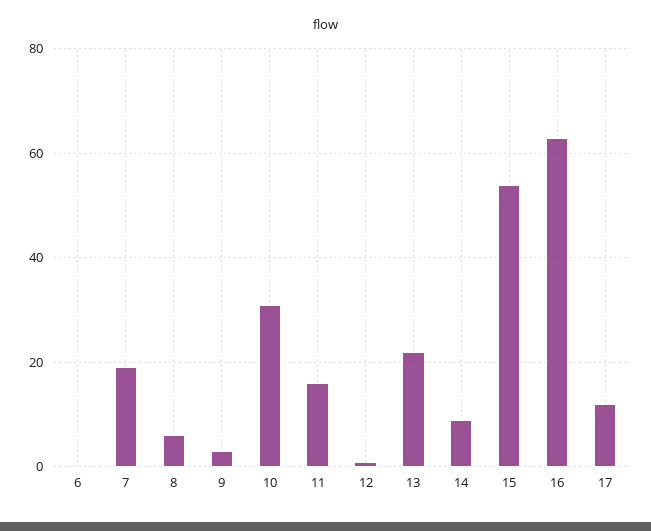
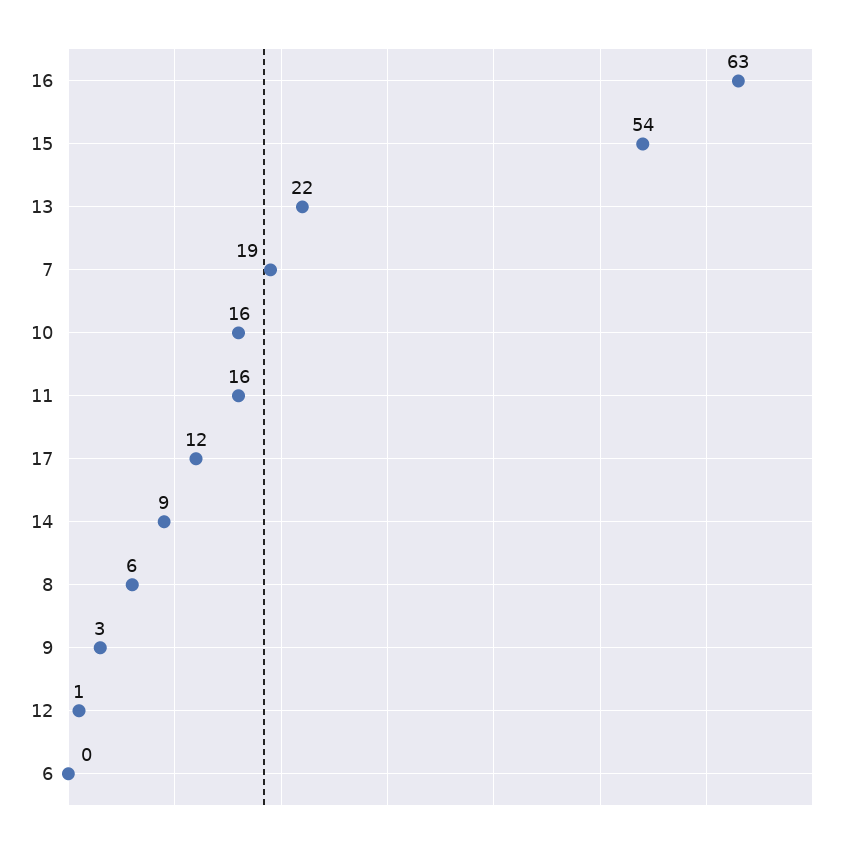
10: 30 -> 16

